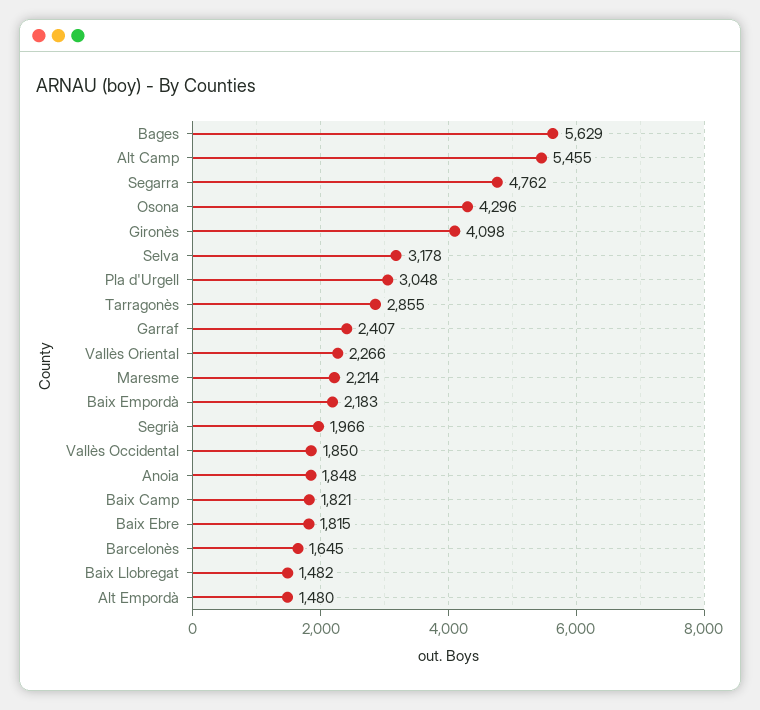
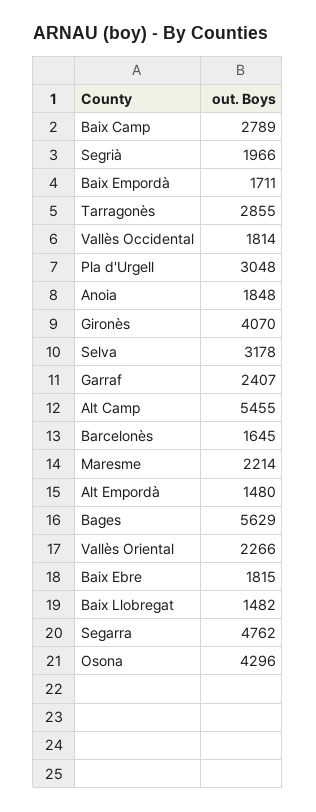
Gironès: 4098 -> 4070
Baix Empordà: 2183 -> 1711
Vallès Occidental: 1850 -> 1814
Baix Camp: 1821 -> 2789

